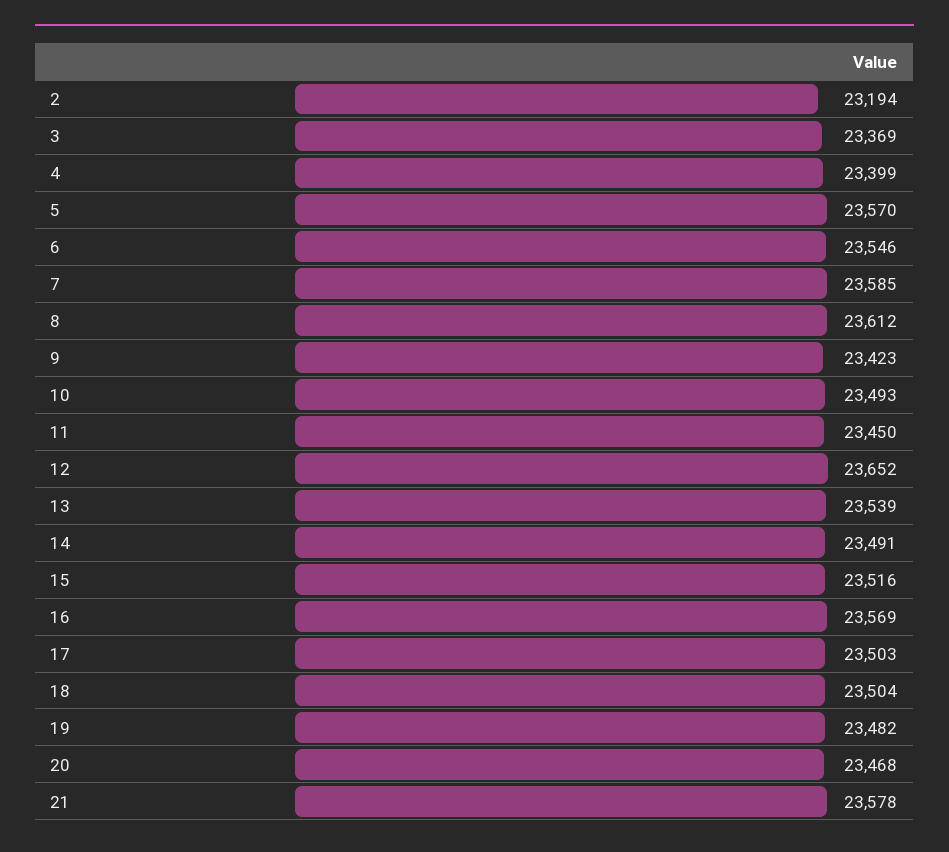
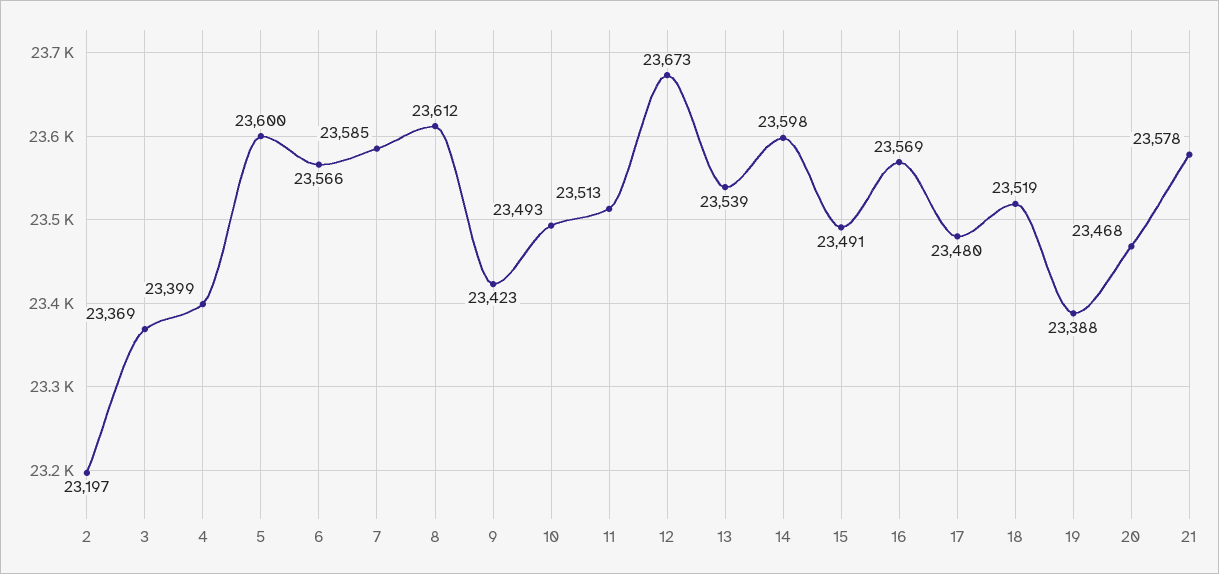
2: 23194 -> 23197
5: 23570 -> 23600
6: 23546 -> 23566
11: 23450 -> 23513
12: 23652 -> 23673
14: 23491 -> 23598
15: 23516 -> 23491
17: 23503 -> 23480
18: 23504 -> 23519
19: 23482 -> 23388

